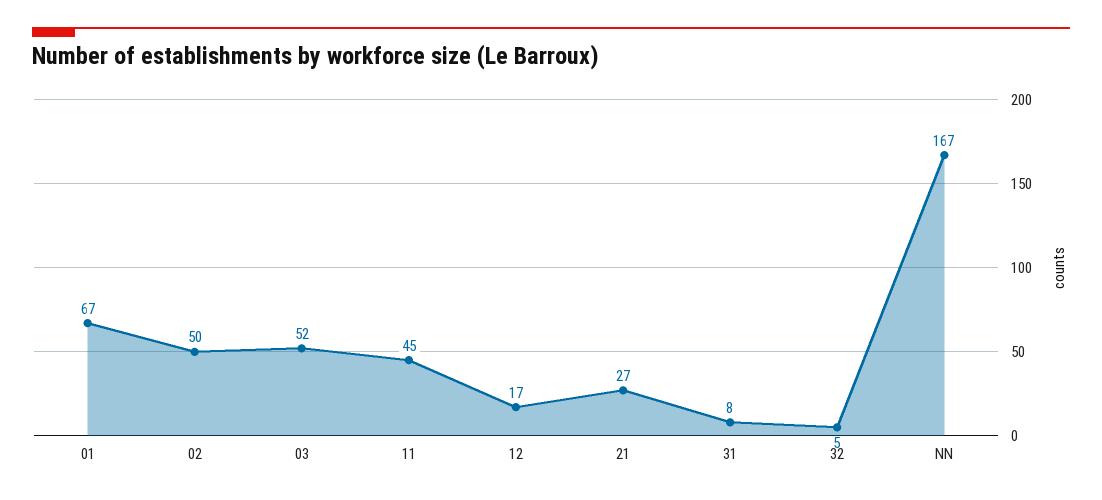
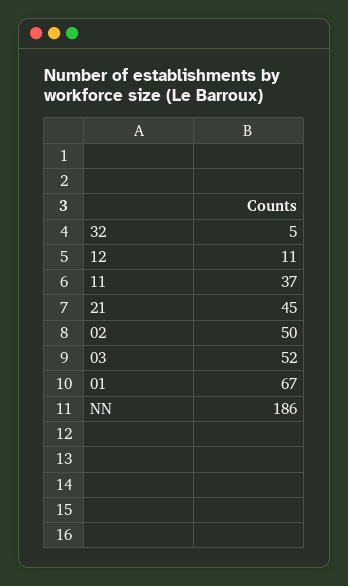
11: 45 -> 37
12: 17 -> 11
21: 27 -> 45
31: 8 -> none
NN: 167 -> 186

